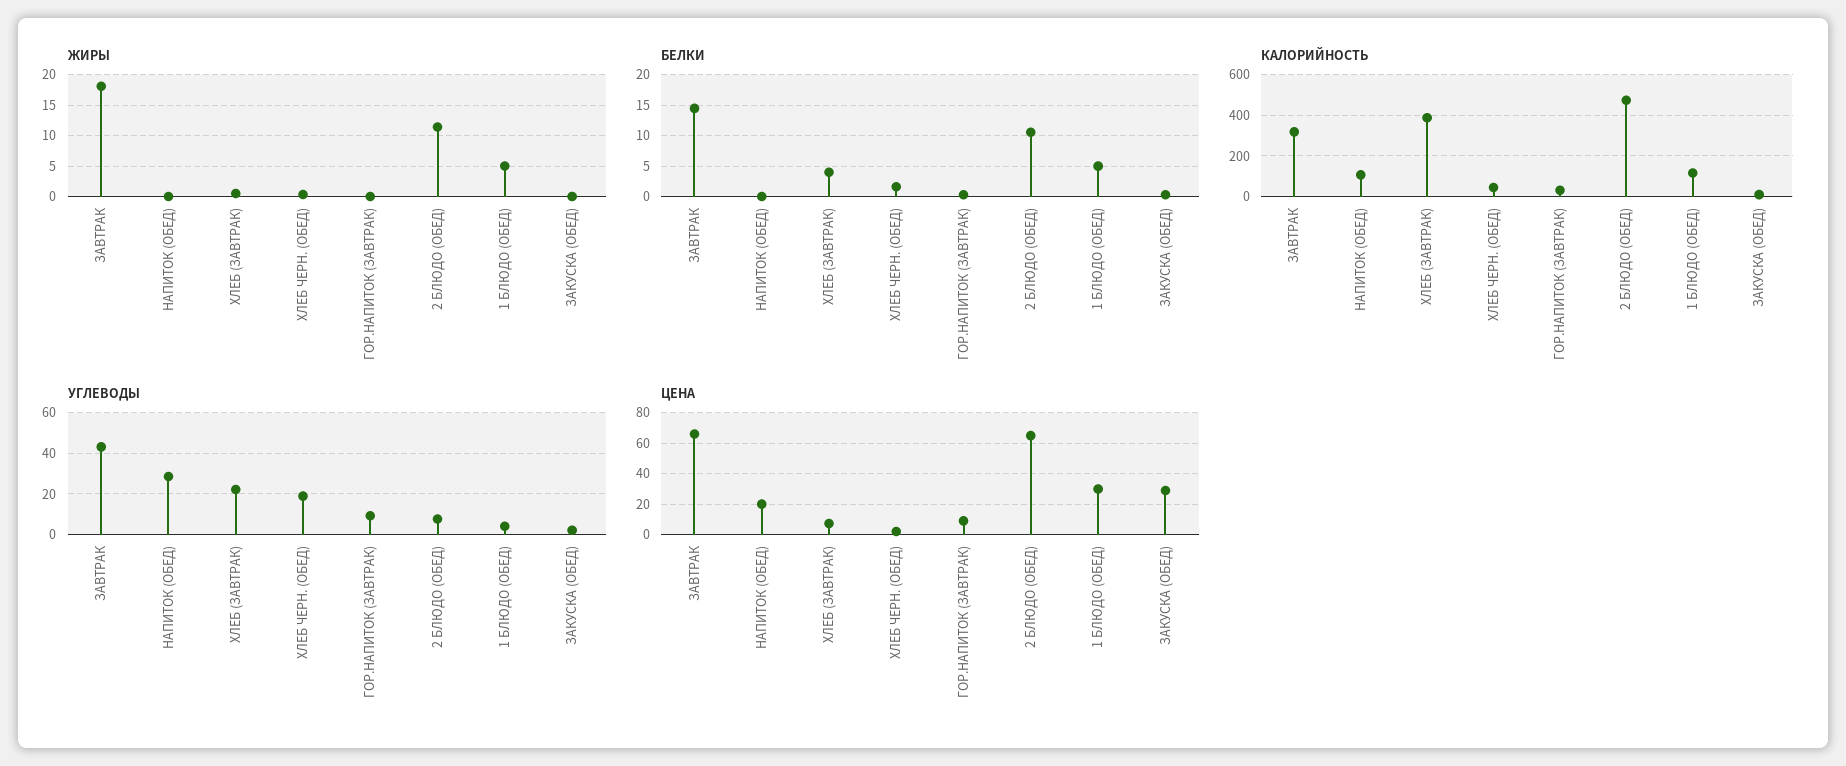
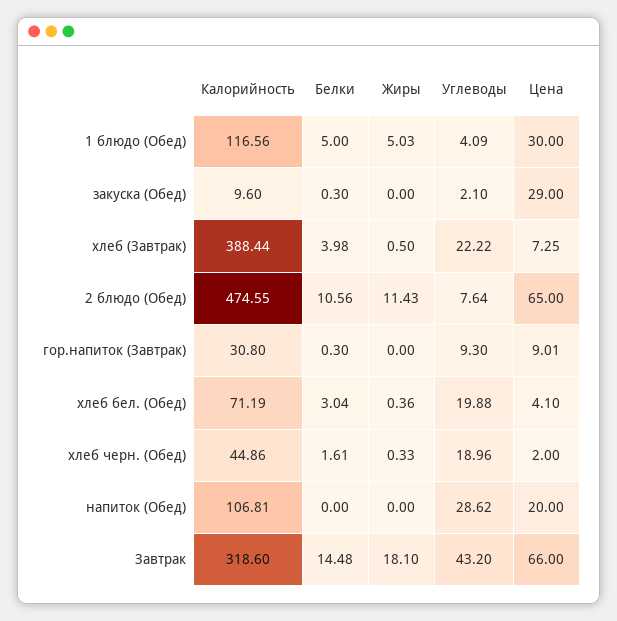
КАЛОРИЙНОСТЬ, хлеб бел. (Обед): none -> 71.19
БЕЛКИ, хлеб бел. (Обед): none -> 3.04
ЖИРЫ, хлеб бел. (Обед): none -> 0.36
УГЛЕВОДЫ, хлеб бел. (Обед): none -> 19.88
ЦЕНА, хлеб бел. (Обед): none -> 4.1

